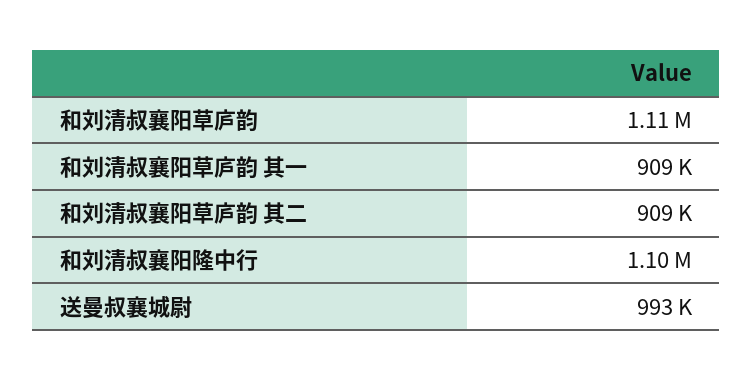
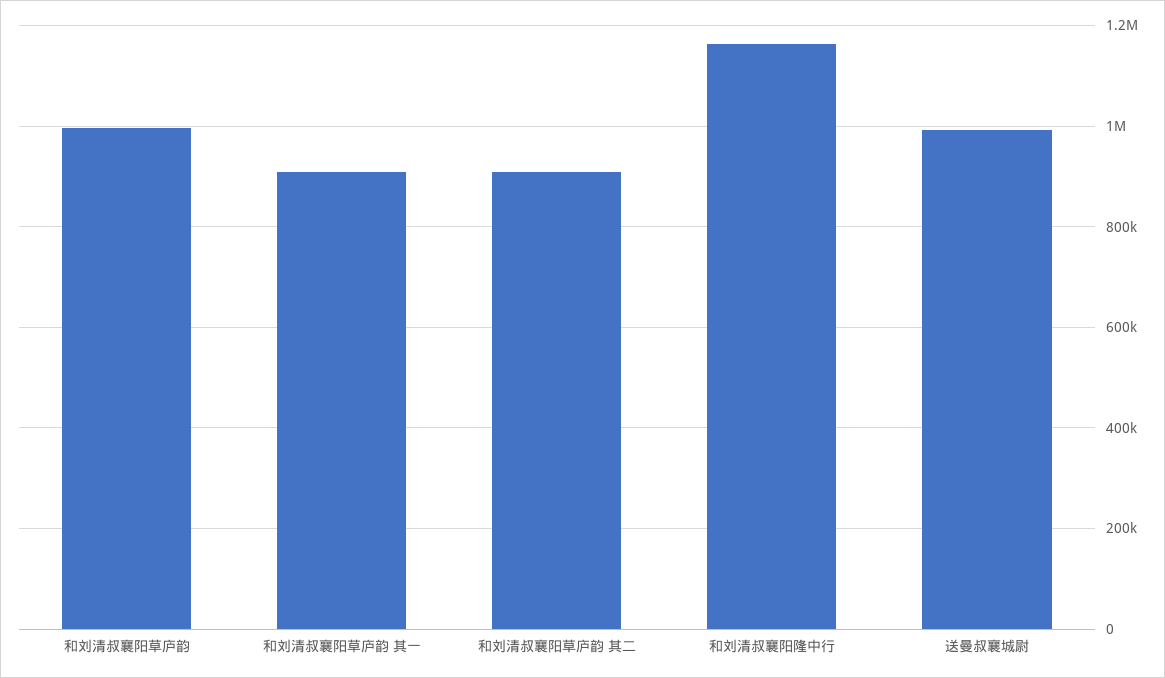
和刘清叔襄阳草庐韵: 1110000 -> 1000000
和刘清叔襄阳隆中行: 1100000 -> 1160000

